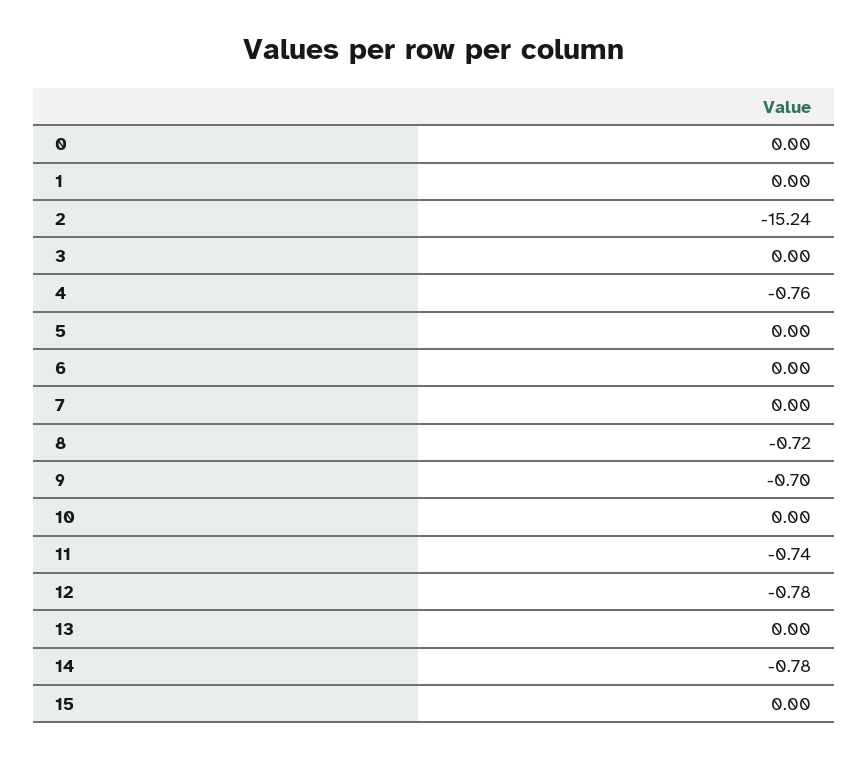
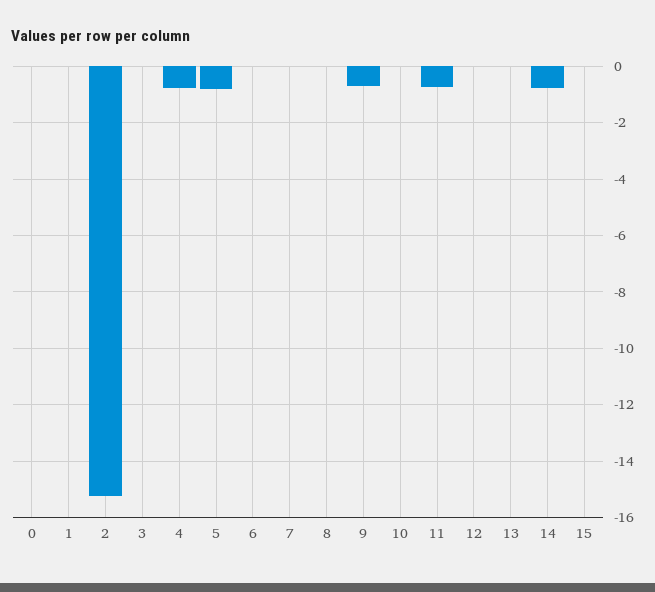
5: 0 -> -0.75
8: -0.72 -> 0
12: -0.78 -> 0

